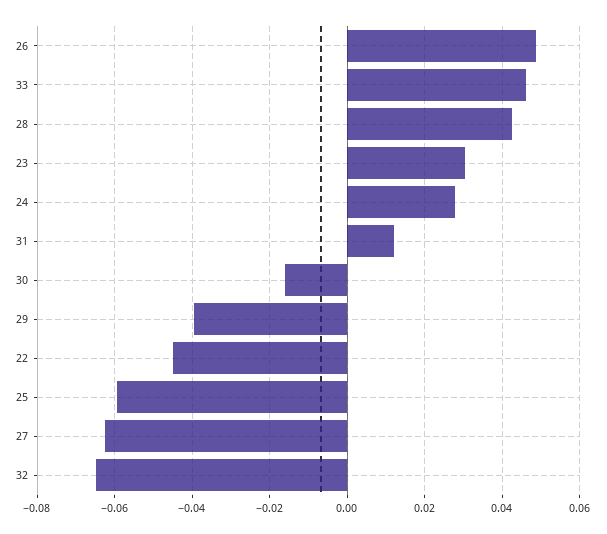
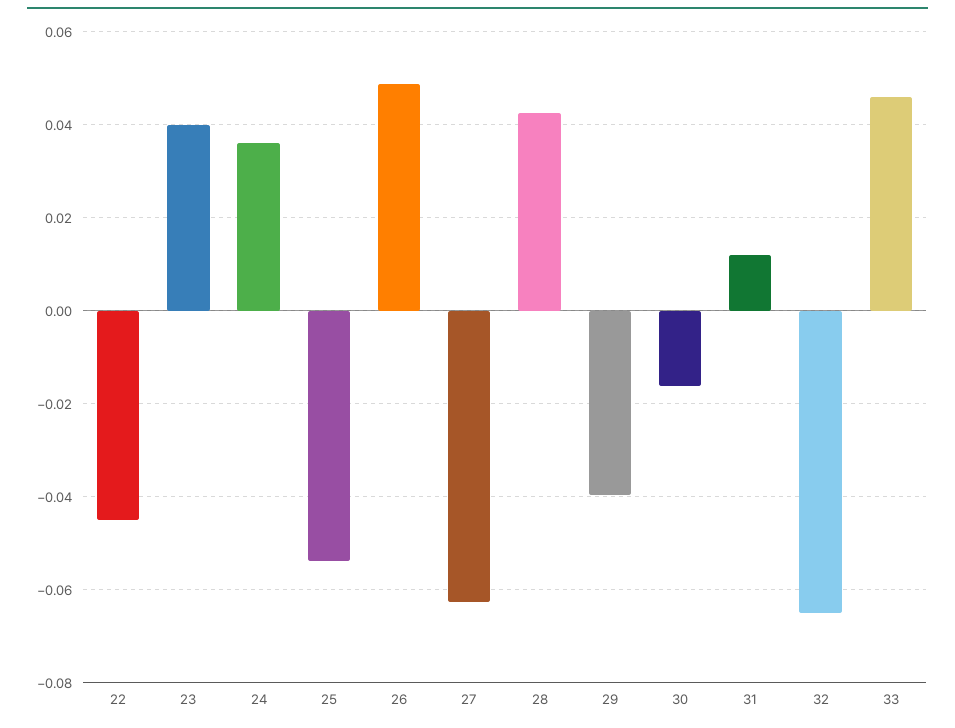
23: 0.03 -> 0.04
24: 0.028 -> 0.036
25: -0.06 -> -0.054

